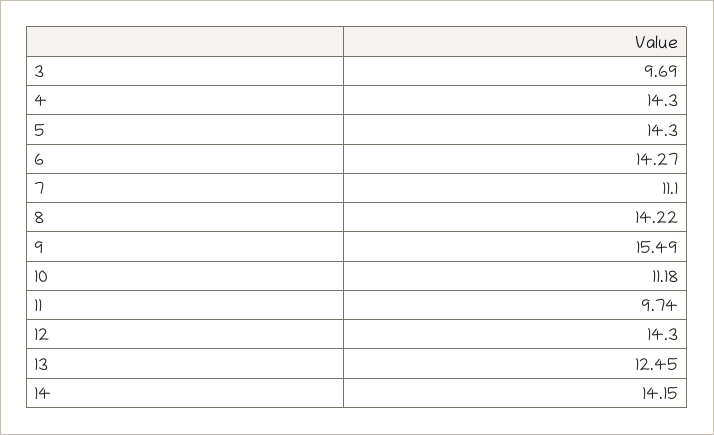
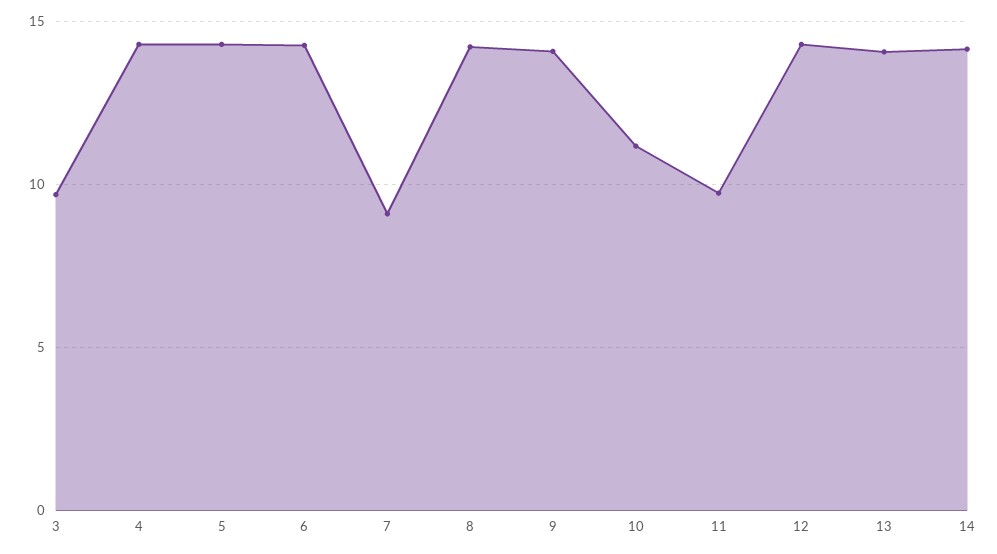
7: 11.1 -> 9
9: 15.49 -> 14
13: 12.45 -> 14

